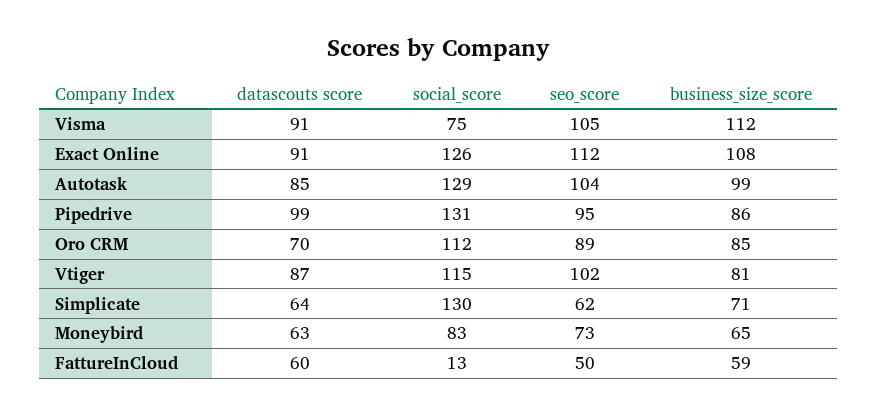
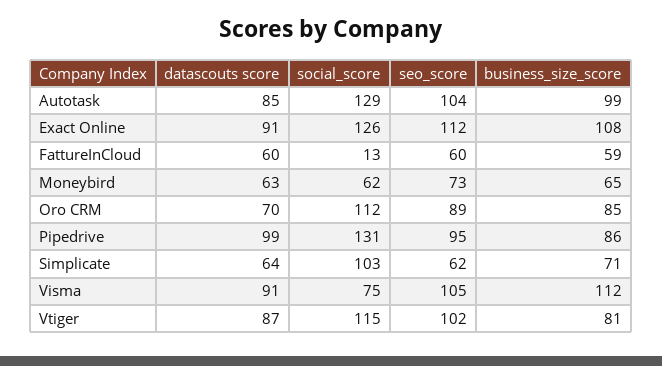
social_score, Simplicate: 130 -> 103
social_score, Moneybird: 83 -> 62
seo_score, FattureInCloud: 50 -> 60

